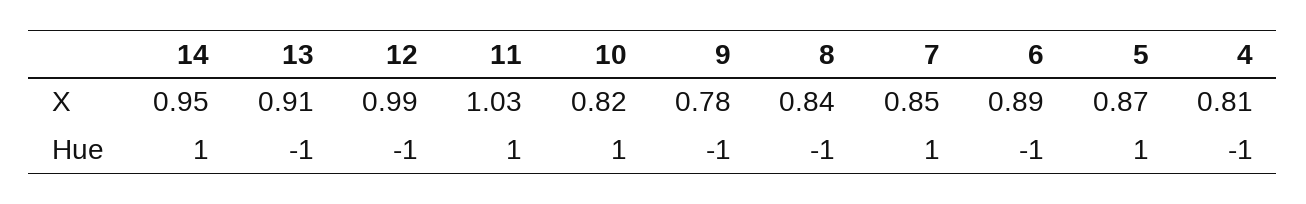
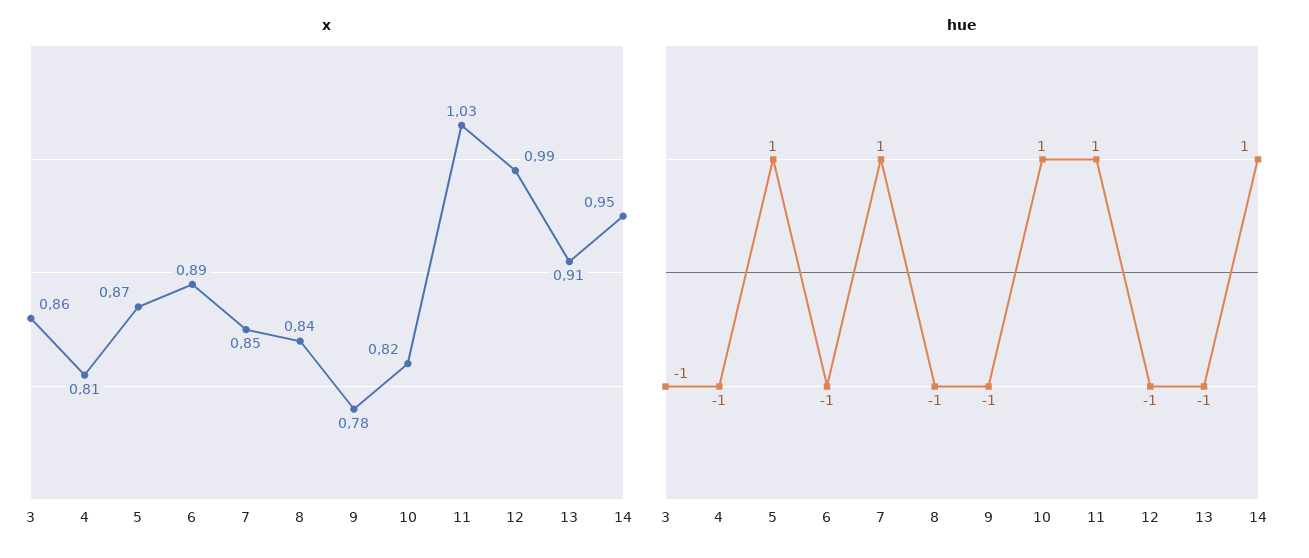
X, 3: none -> 0.86
Hue, 3: none -> -1

